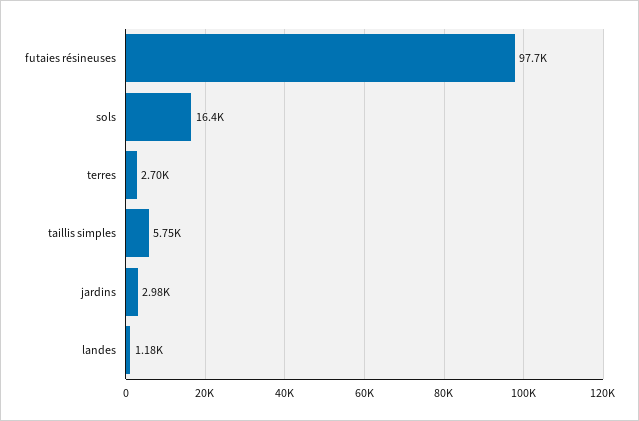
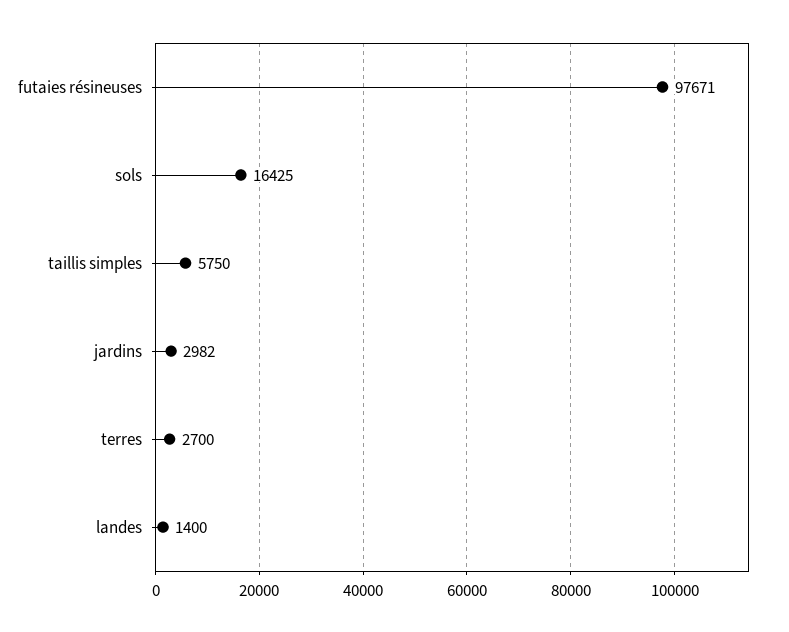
landes: 1180 -> 1400

